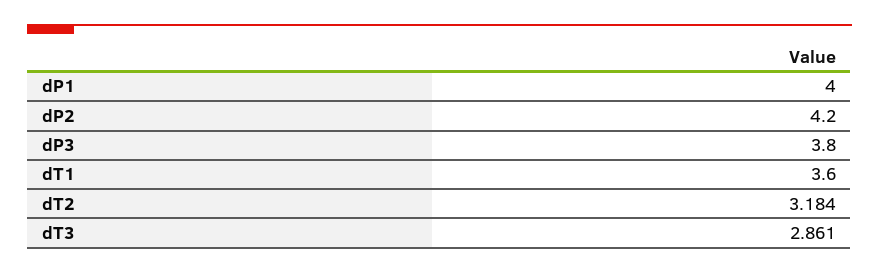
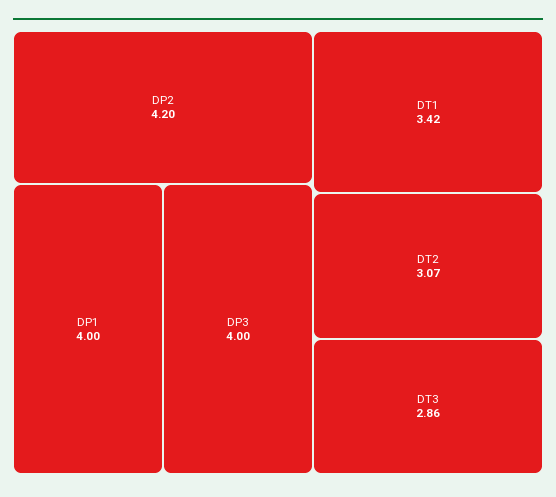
dP3: 3.8 -> 4
dT1: 3.6 -> 3.42
dT2: 3.184 -> 3.07

